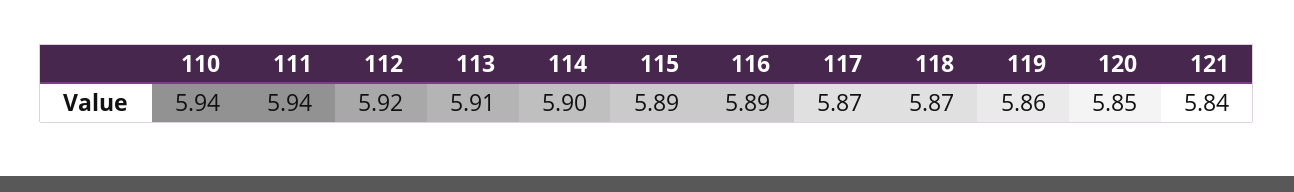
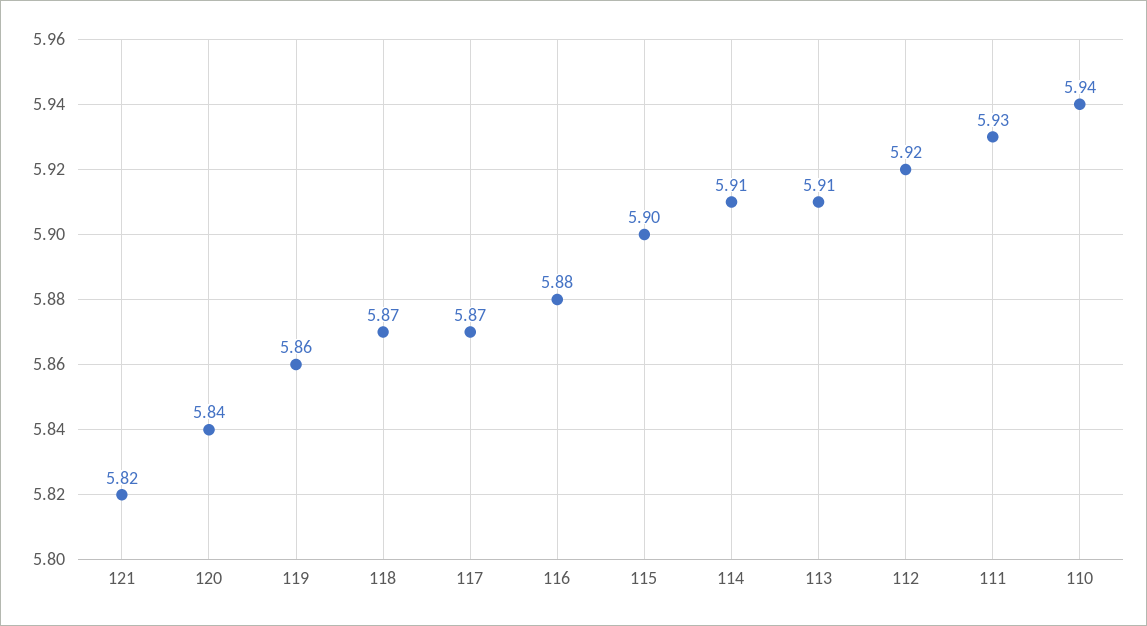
111: 5.94 -> 5.93
114: 5.9 -> 5.91
115: 5.89 -> 5.9
116: 5.89 -> 5.88
120: 5.85 -> 5.84
121: 5.84 -> 5.82

